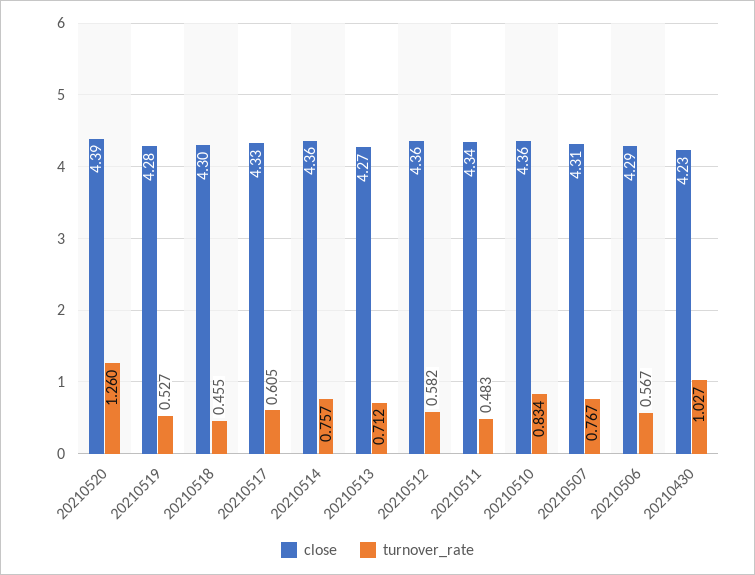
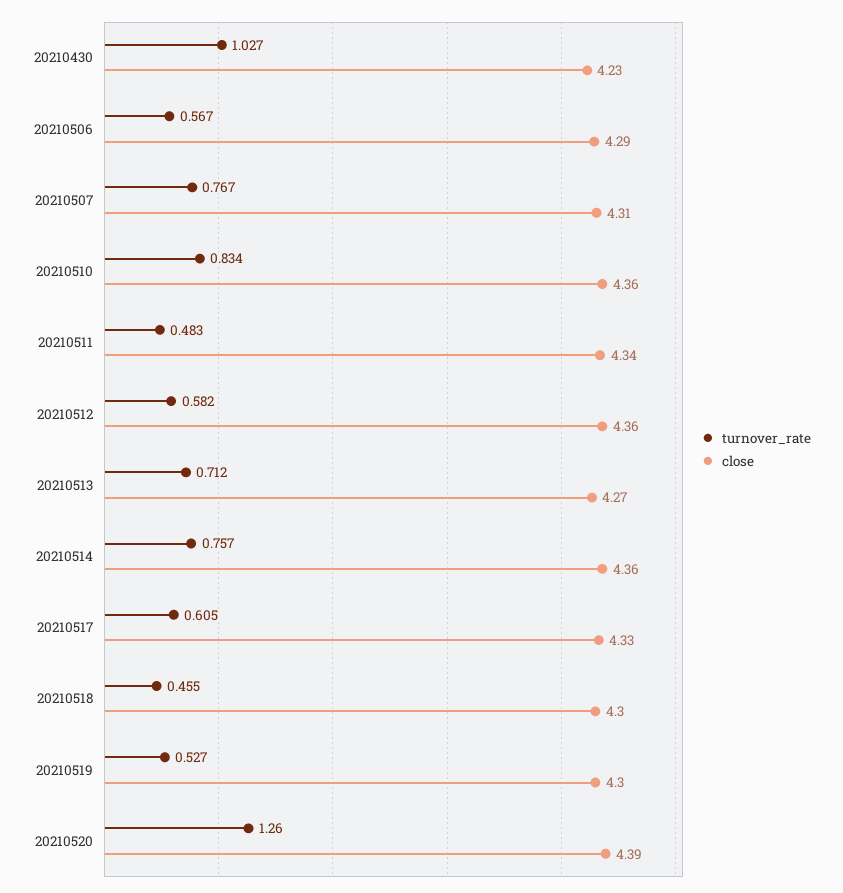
close, 20210519: 4.28 -> 4.3

